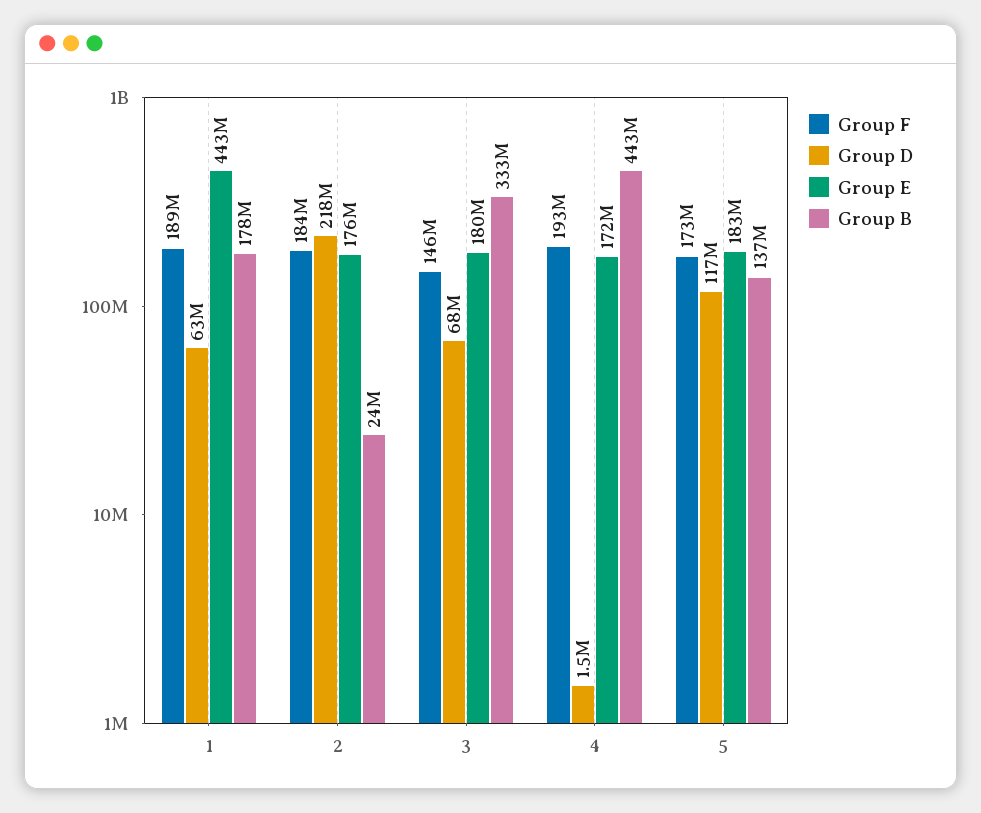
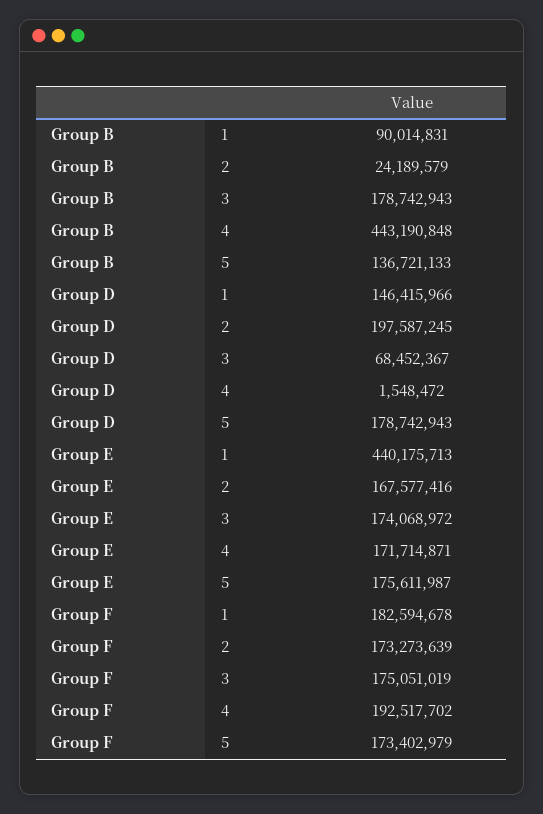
Group F, 1: 189000000 -> 182594678
Group D, 1: 63000000 -> 146415966
Group E, 1: 443000000 -> 440175713
Group B, 1: 178000000 -> 90014831
Group F, 2: 184000000 -> 173273639
Group D, 2: 218000000 -> 197587245
Group E, 2: 176000000 -> 167577416
Group F, 3: 146000000 -> 175051019
Group E, 3: 180000000 -> 174068972
Group B, 3: 333000000 -> 178742943
Group D, 5: 117000000 -> 178742943
Group E, 5: 183000000 -> 175611987

